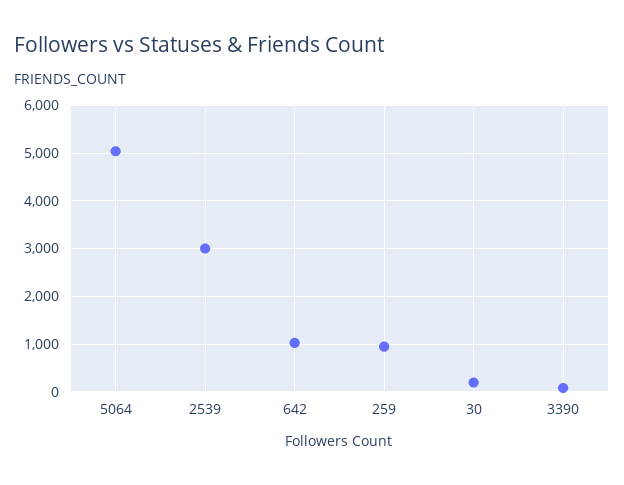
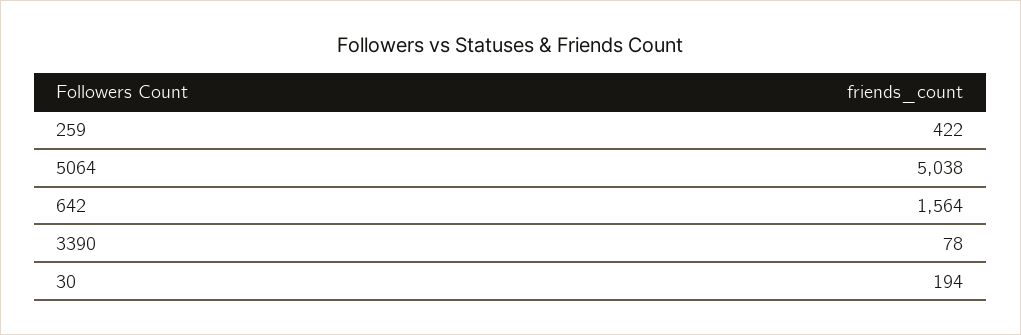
2539: 3000 -> none
642: 1000 -> 1564
259: 1000 -> 422

